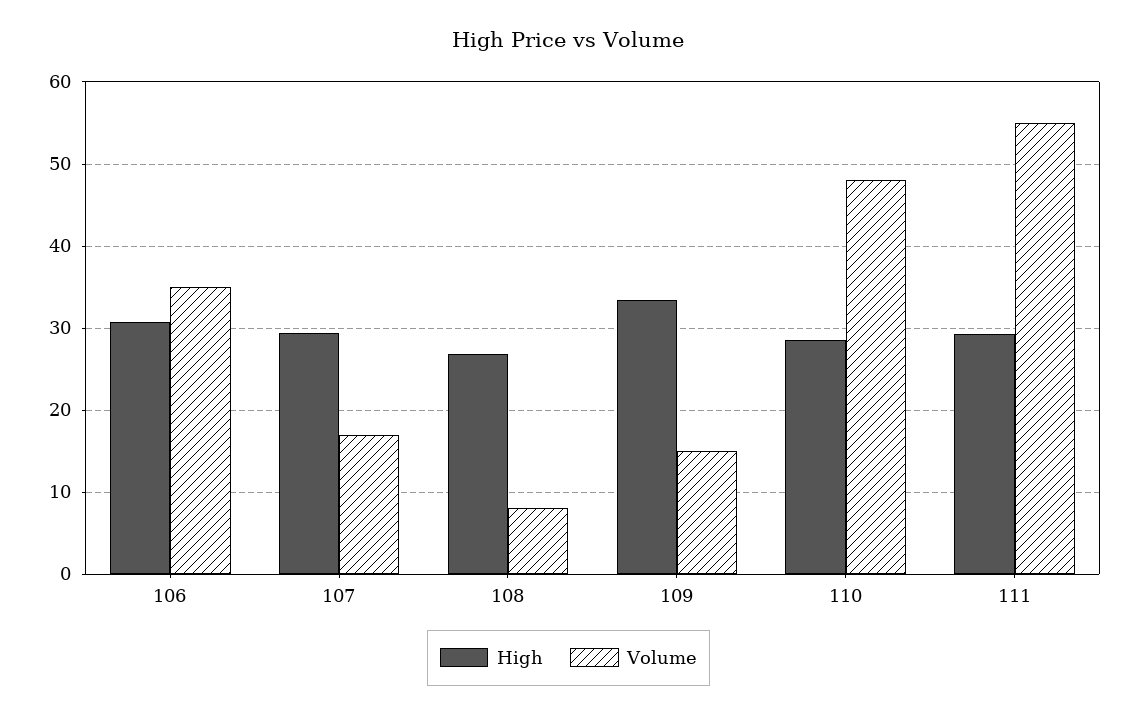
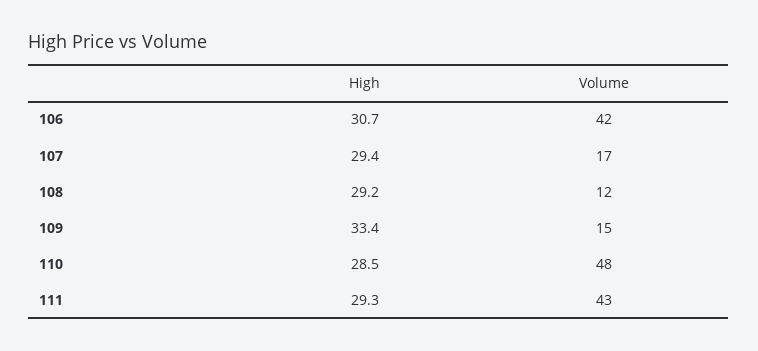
Volume, 106: 35 -> 42
High, 108: 27 -> 29.2
Volume, 108: 8 -> 12
Volume, 111: 55 -> 43

